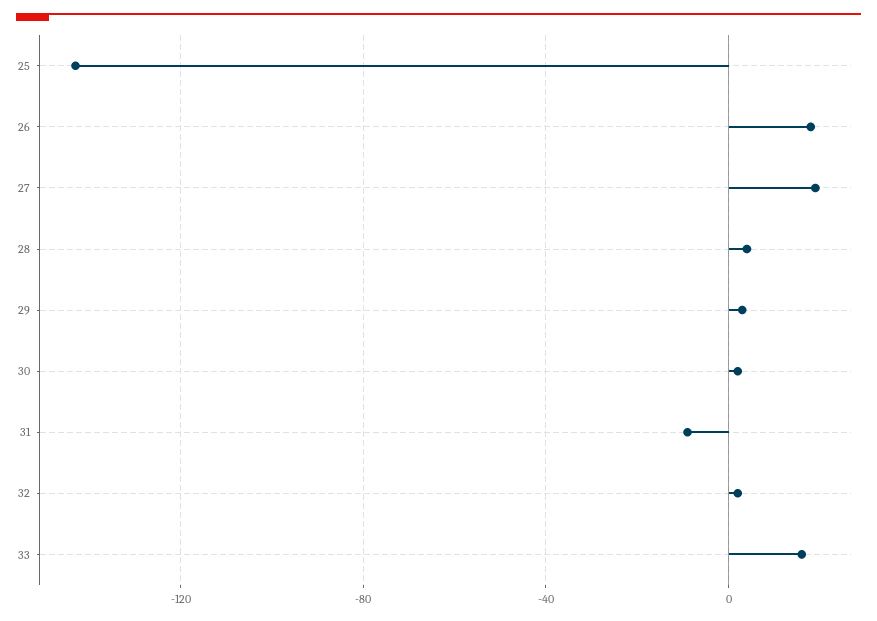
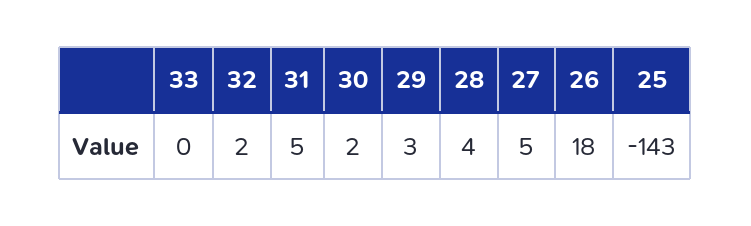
27: 20 -> 5
31: -10 -> 5
33: 15 -> 0

